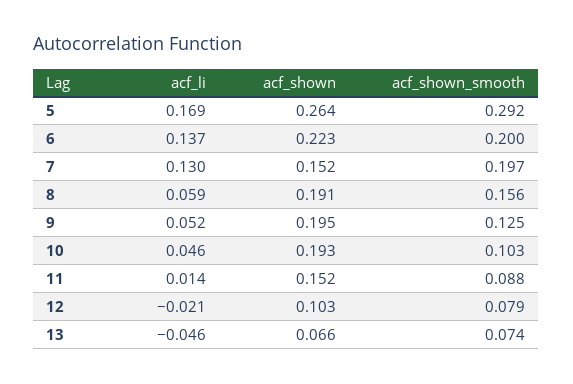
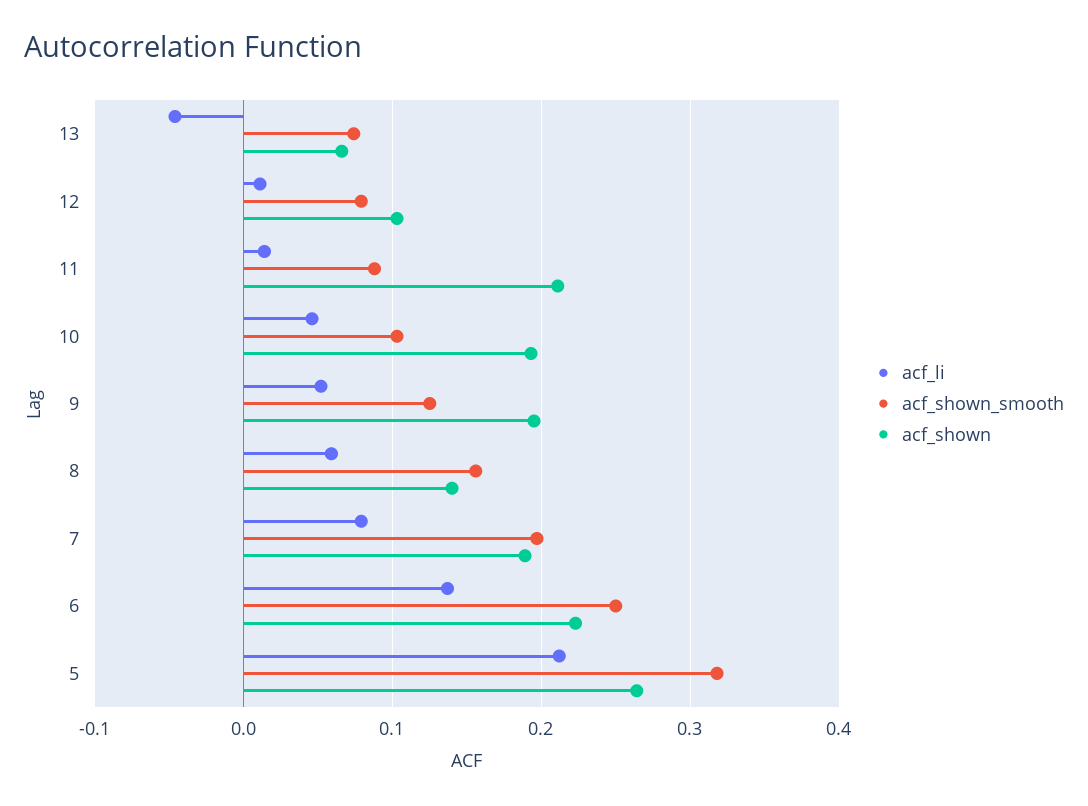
acf_li, 5: 0.169 -> 0.21
acf_shown_smooth, 5: 0.292 -> 0.32
acf_shown_smooth, 6: 0.2 -> 0.25
acf_li, 7: 0.13 -> 0.08
acf_shown, 7: 0.152 -> 0.19
acf_shown, 8: 0.191 -> 0.14
acf_shown, 11: 0.152 -> 0.21
acf_li, 12: -0.021 -> 0.01

